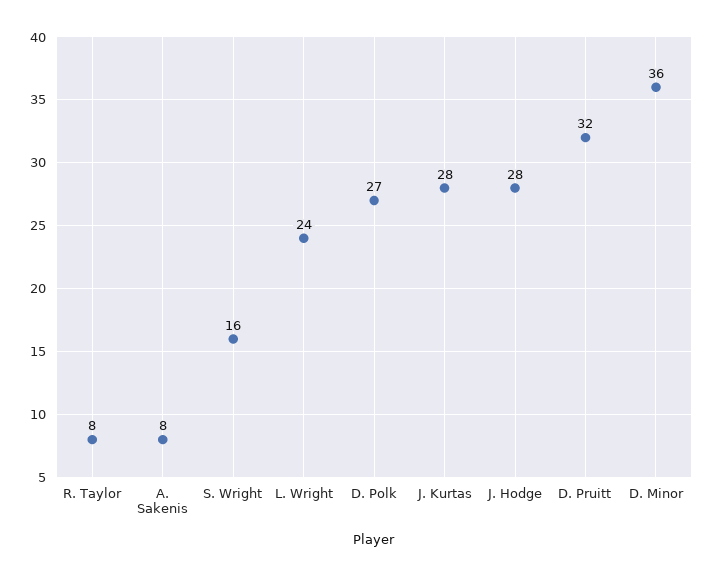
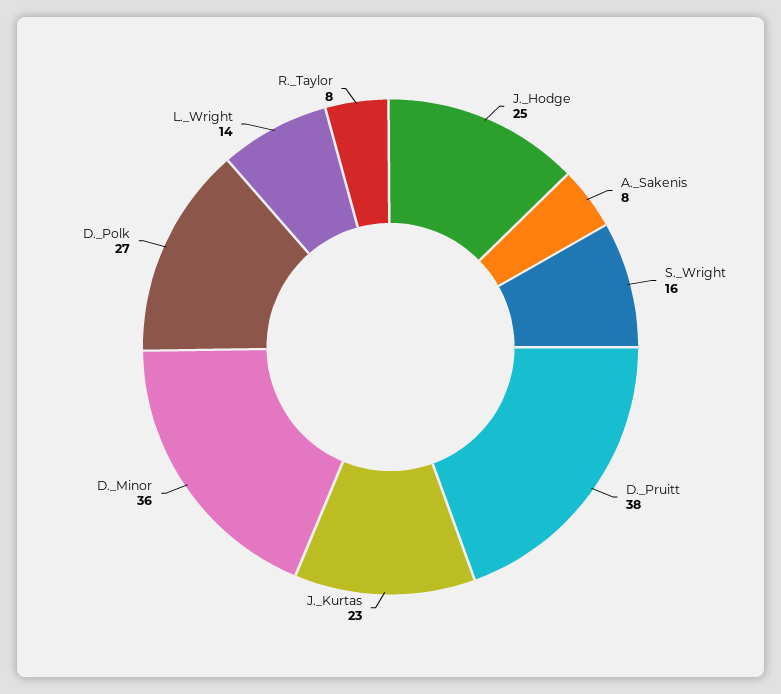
L. Wright: 24 -> 14
J. Kurtas: 28 -> 23
J. Hodge: 28 -> 25
D. Pruitt: 32 -> 38

